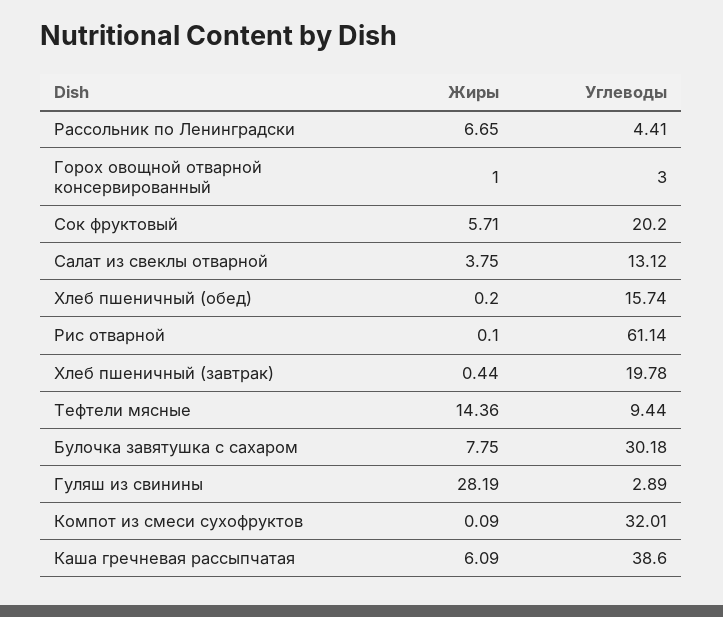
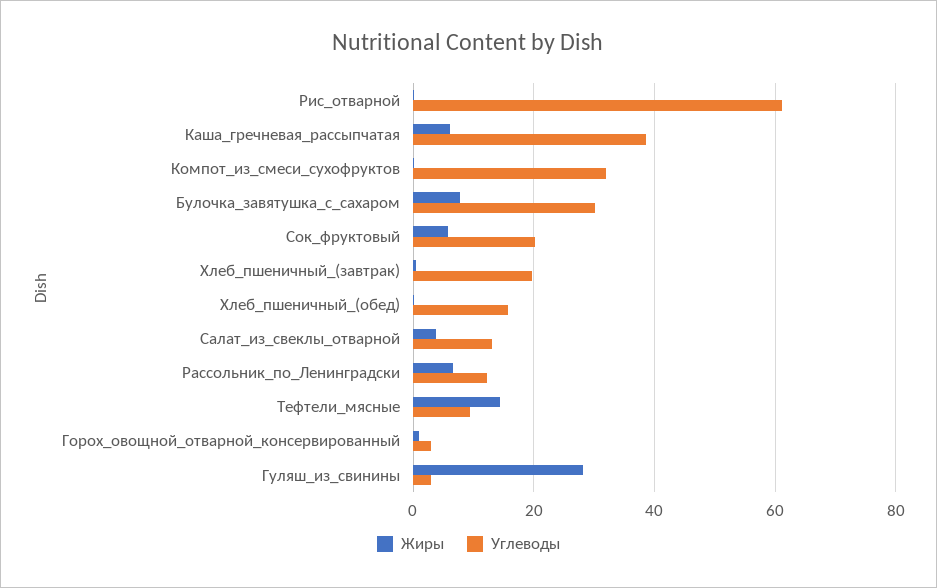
Углеводы, Рассольник по Ленинградски: 4.41 -> 12

